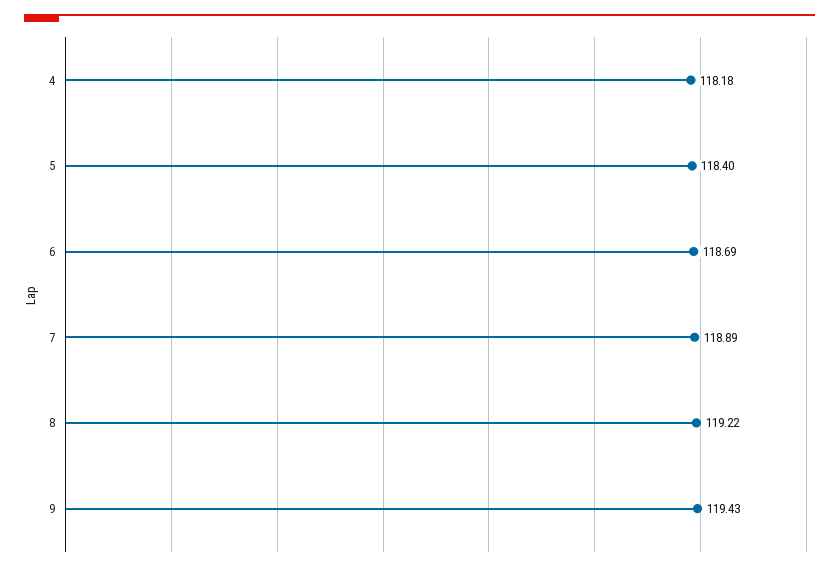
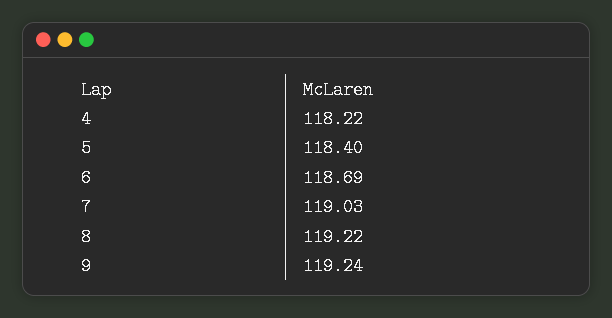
4: 118.18 -> 118.22
7: 118.89 -> 119.03
9: 119.43 -> 119.24

